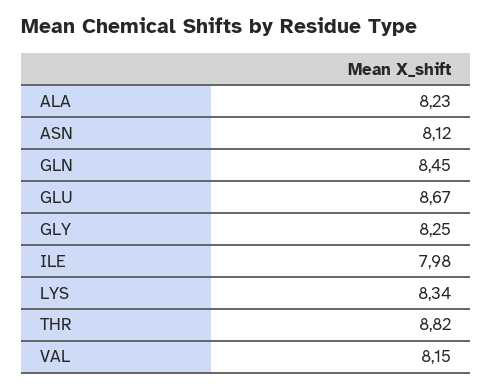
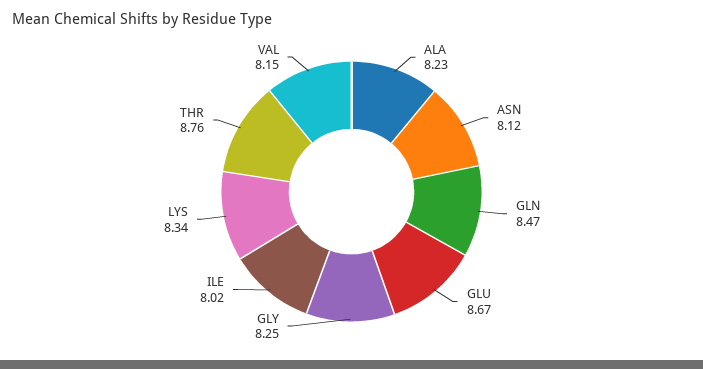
GLN: 8.45 -> 8.47
ILE: 7.98 -> 8.02
THR: 8.82 -> 8.76

